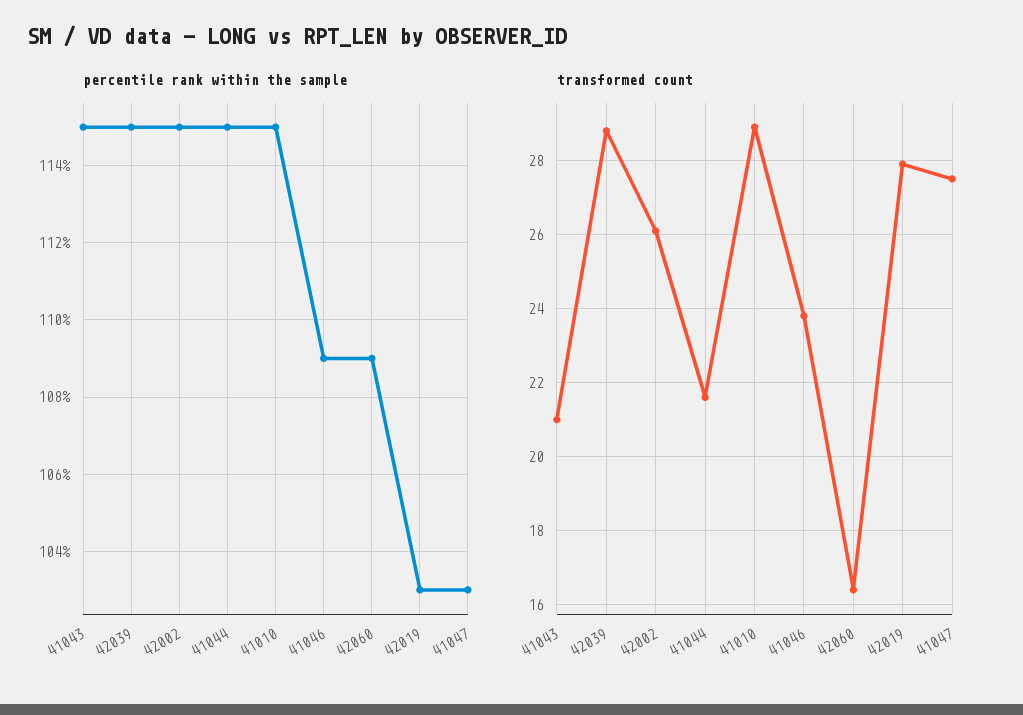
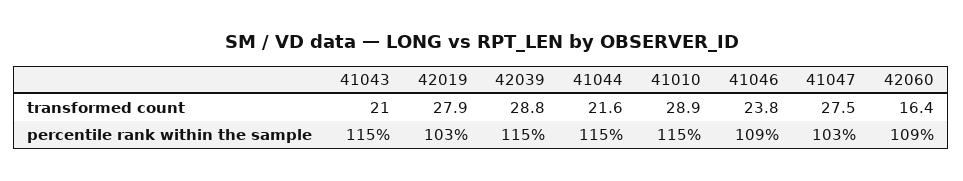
percentile rank within the sample, 42002: 115 -> none
transformed count, 42002: 26 -> none

